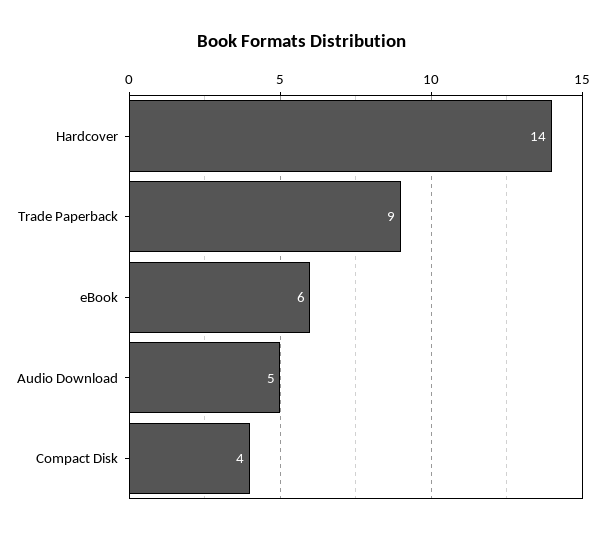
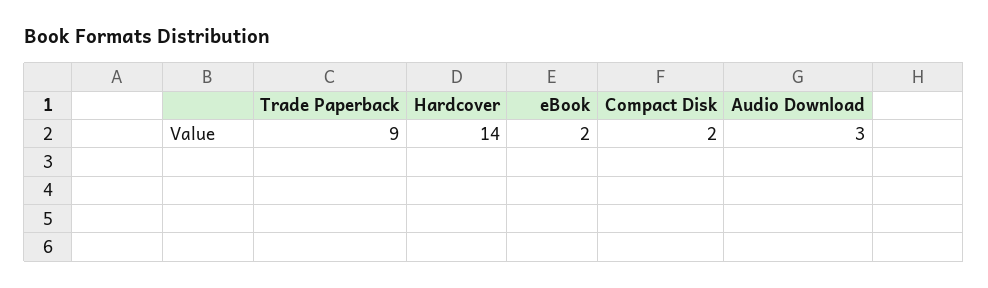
eBook: 6 -> 2
Audio Download: 5 -> 3
Compact Disk: 4 -> 2

